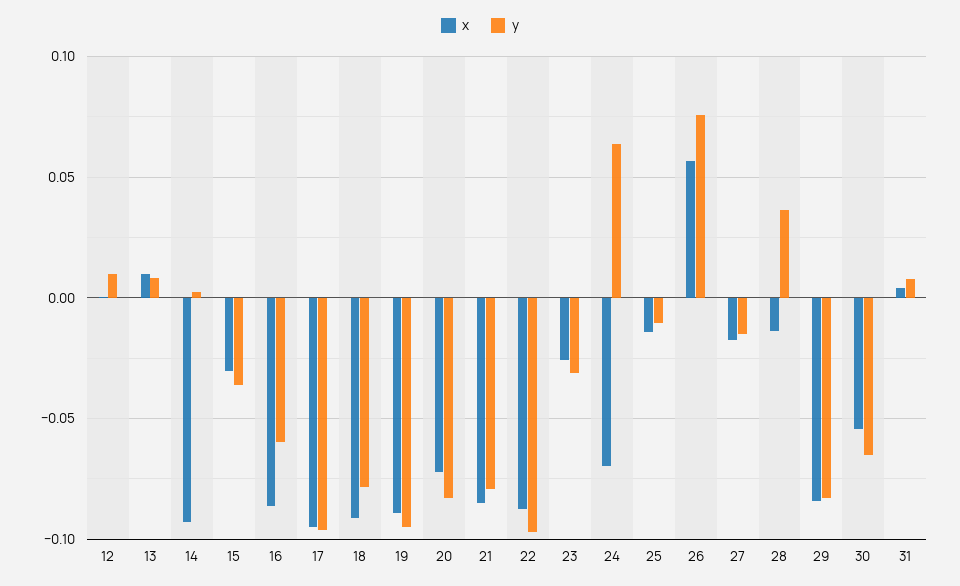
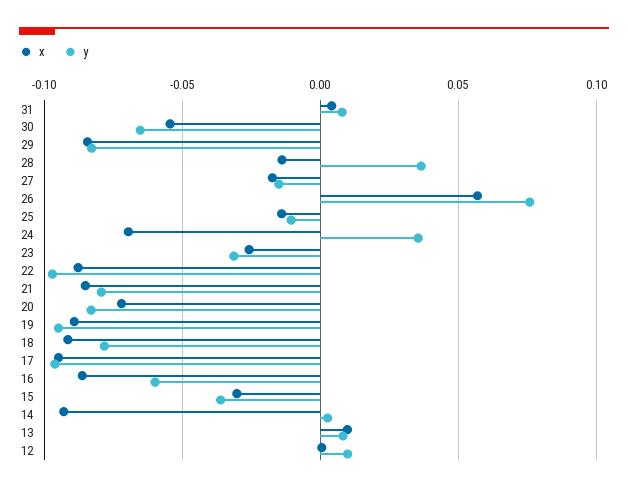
y, 24: 0.065 -> 0.035

